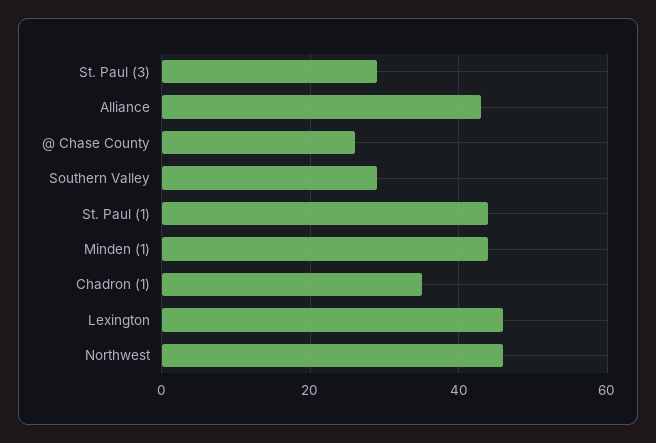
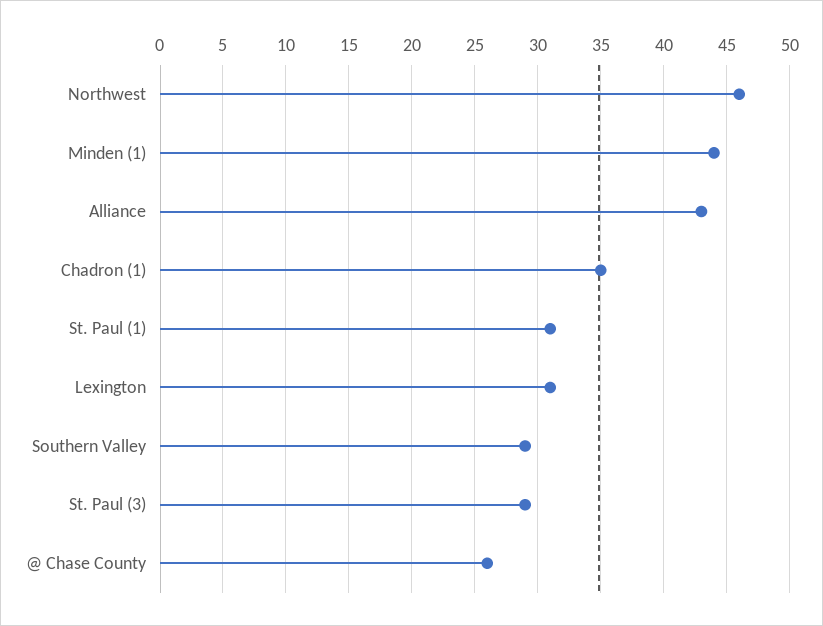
St. Paul (1): 45 -> 31
Lexington: 45 -> 31

